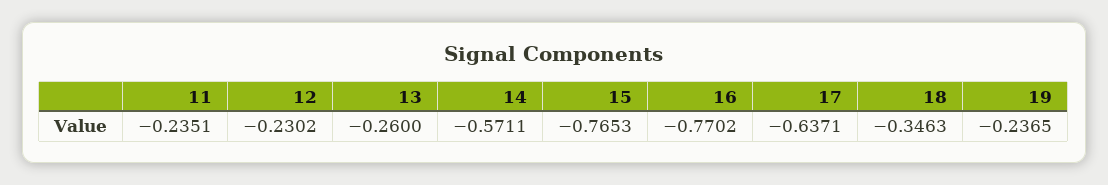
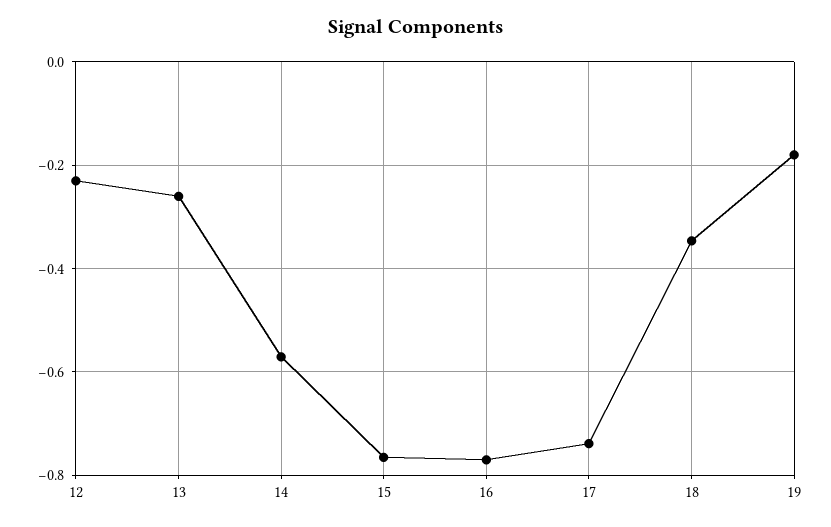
11: -0.2351 -> none
17: -0.6371 -> -0.74
19: -0.2365 -> -0.18

